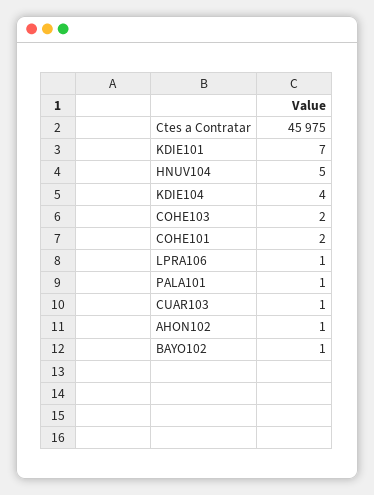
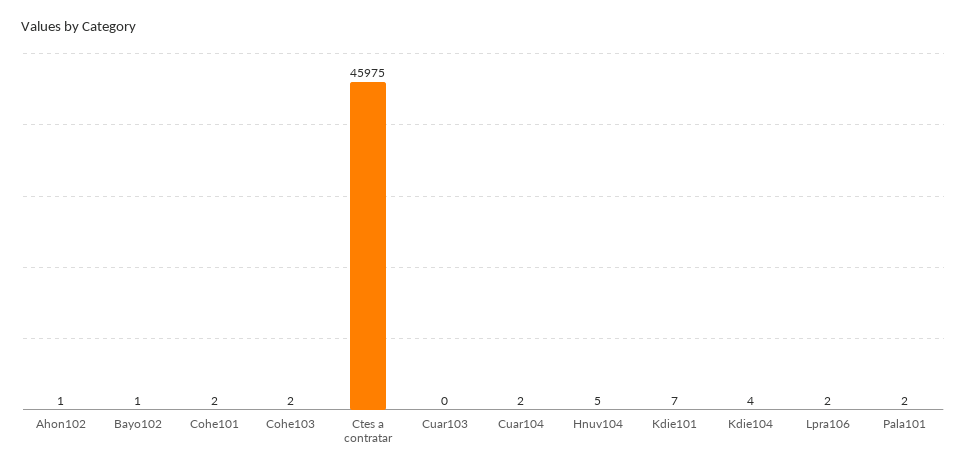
LPRA106: 1 -> 2
PALA101: 1 -> 2
CUAR103: 1 -> 0
Cuar104: none -> 2

